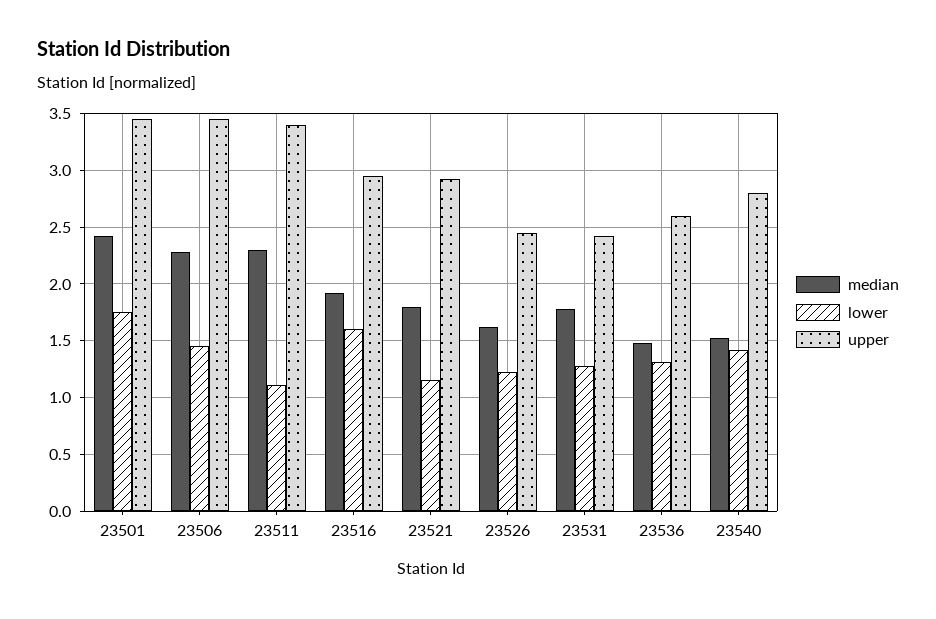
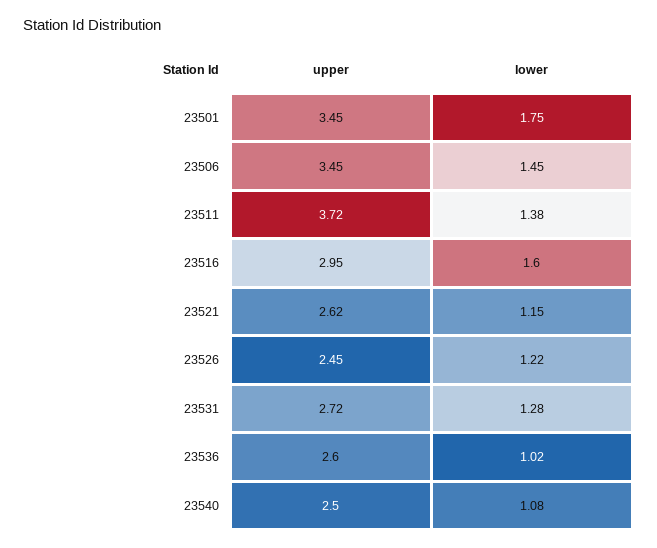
median, 23501: 2.4 -> none
median, 23506: 2.3 -> none
median, 23511: 2.3 -> none
lower, 23511: 1.1 -> 1.38
upper, 23511: 3.4 -> 3.72
median, 23516: 1.9 -> none
median, 23521: 1.8 -> none
upper, 23521: 2.9 -> 2.62
median, 23526: 1.6 -> none
median, 23531: 1.8 -> none
upper, 23531: 2.4 -> 2.72
median, 23536: 1.5 -> none
lower, 23536: 1.3 -> 1.02
median, 23540: 1.5 -> none
lower, 23540: 1.4 -> 1.08
upper, 23540: 2.8 -> 2.5

